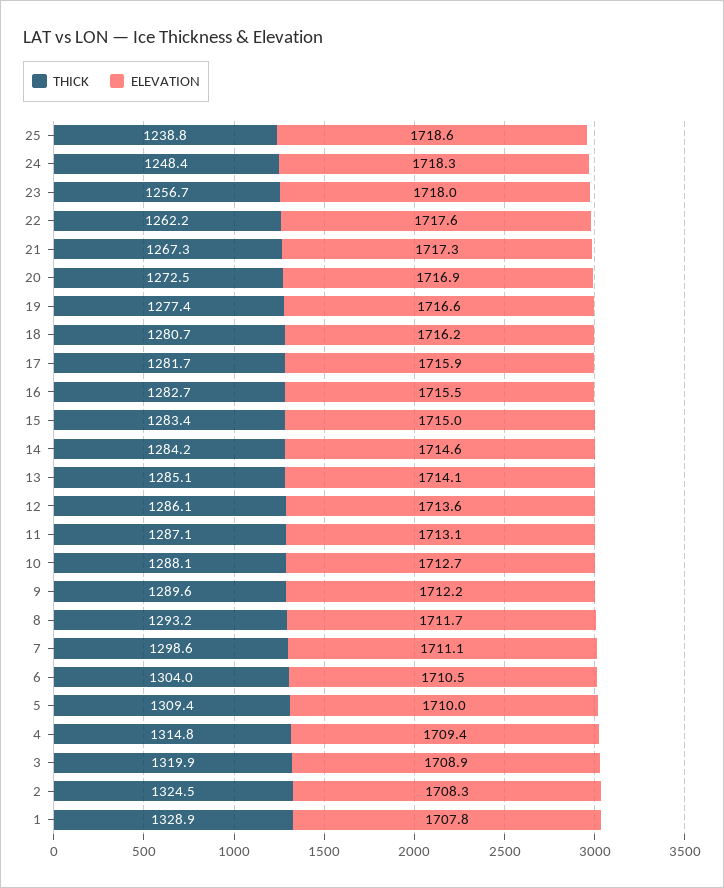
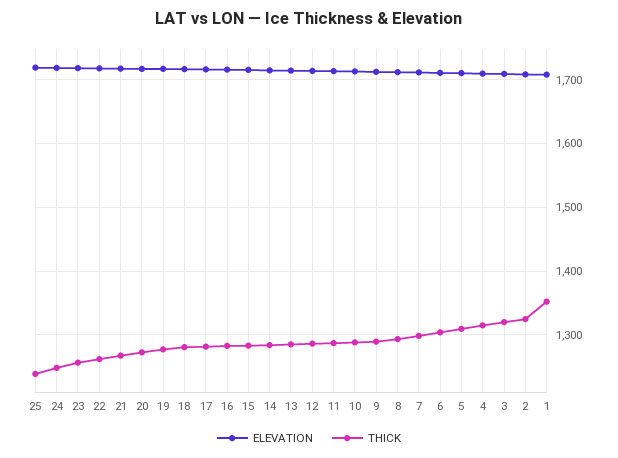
THICK, 1: 1328.9 -> 1350

